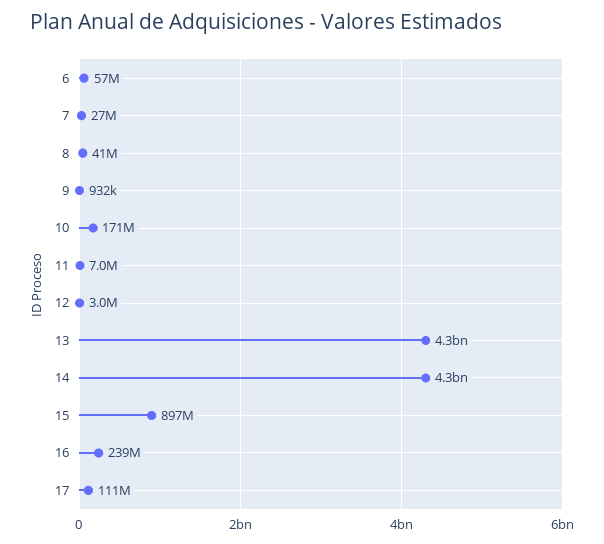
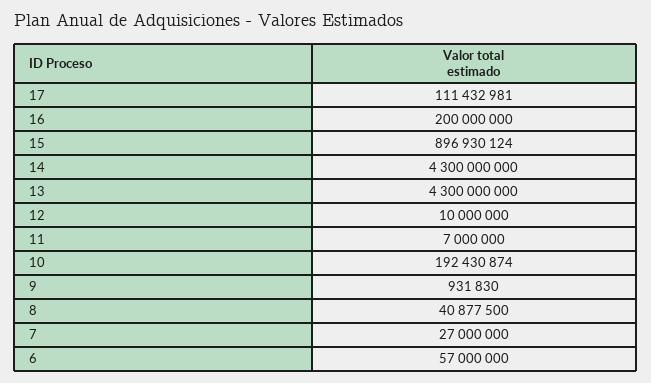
10: 171000000 -> 192430874
12: 3000000 -> 10000000
16: 239000000 -> 200000000

